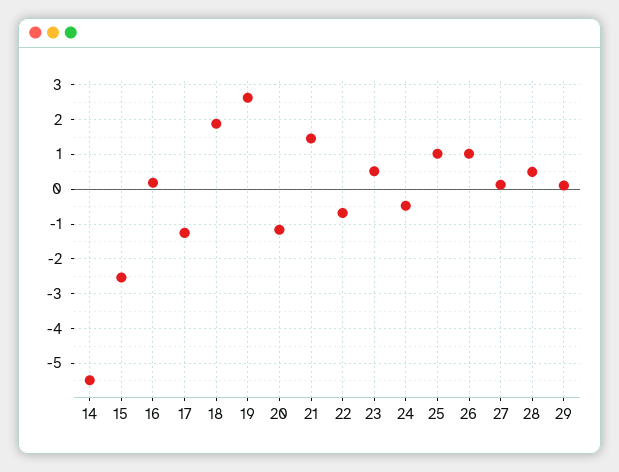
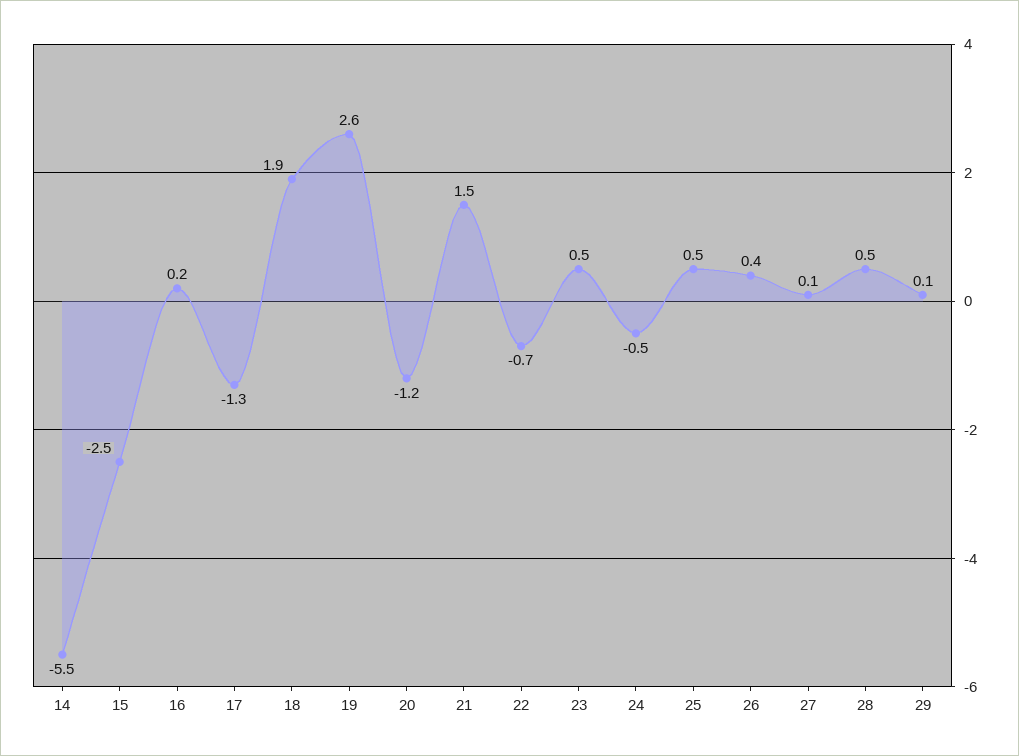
25: 1 -> 0.5
26: 1 -> 0.4

